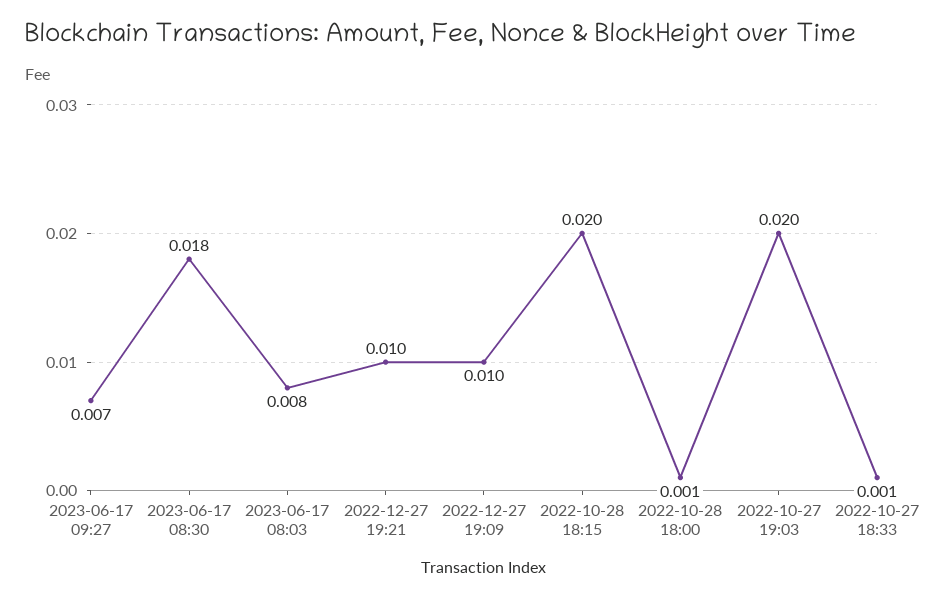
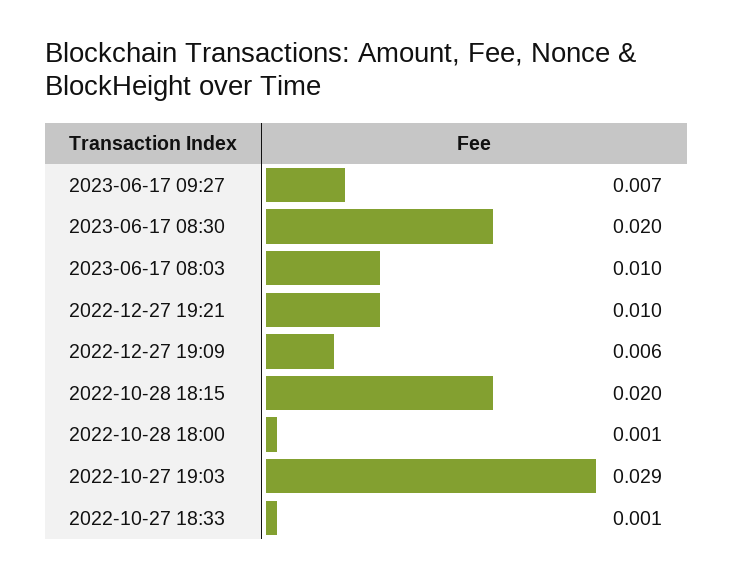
2023-06-17 08:30: 0.018 -> 0.02
2023-06-17 08:03: 0.008 -> 0.01
2022-12-27 19:09: 0.01 -> 0.006
2022-10-27 19:03: 0.02 -> 0.029

